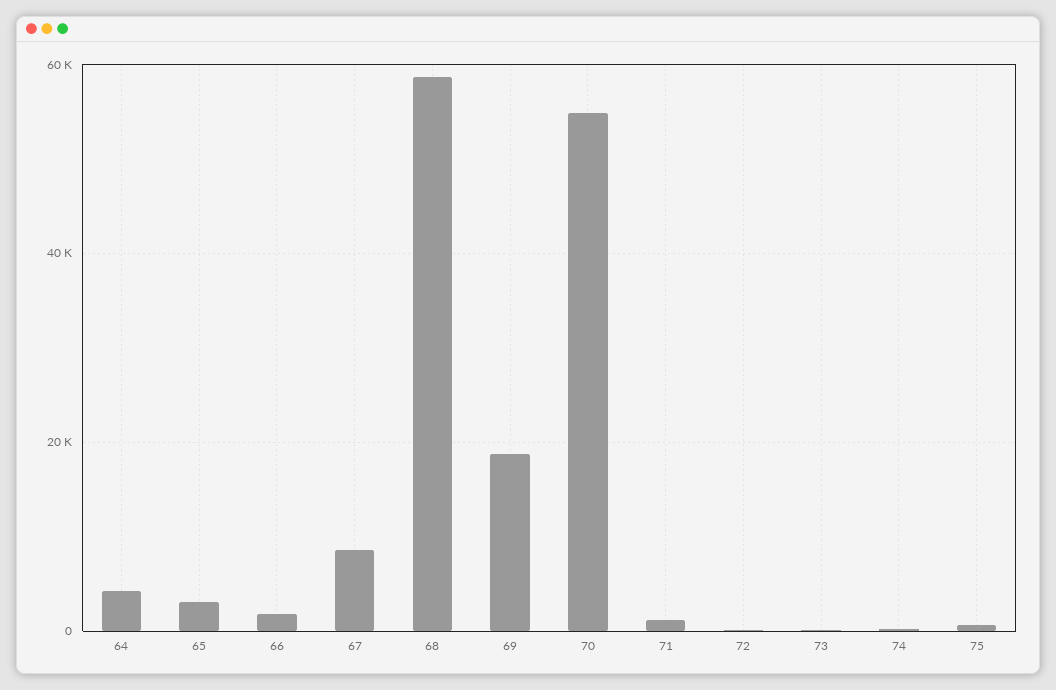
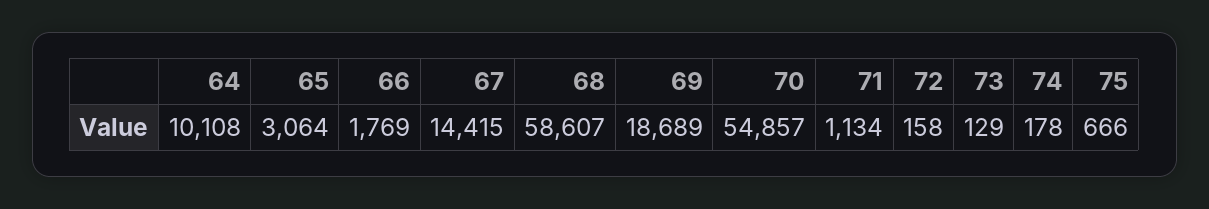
64: 4000 -> 10108
67: 8000 -> 14415

